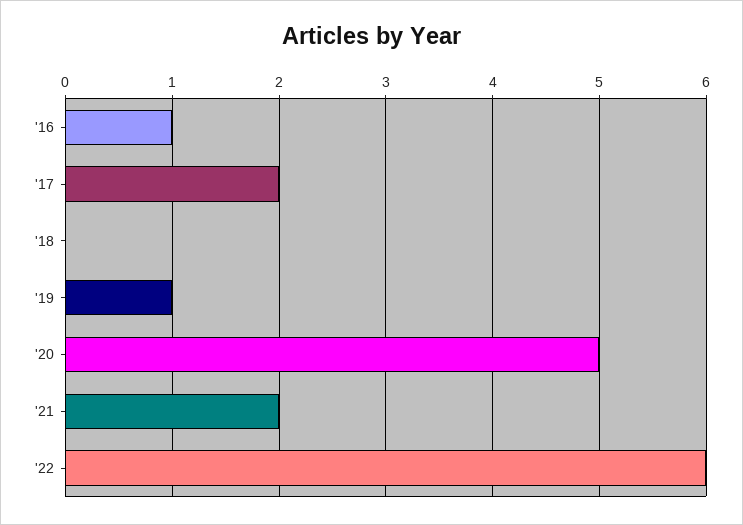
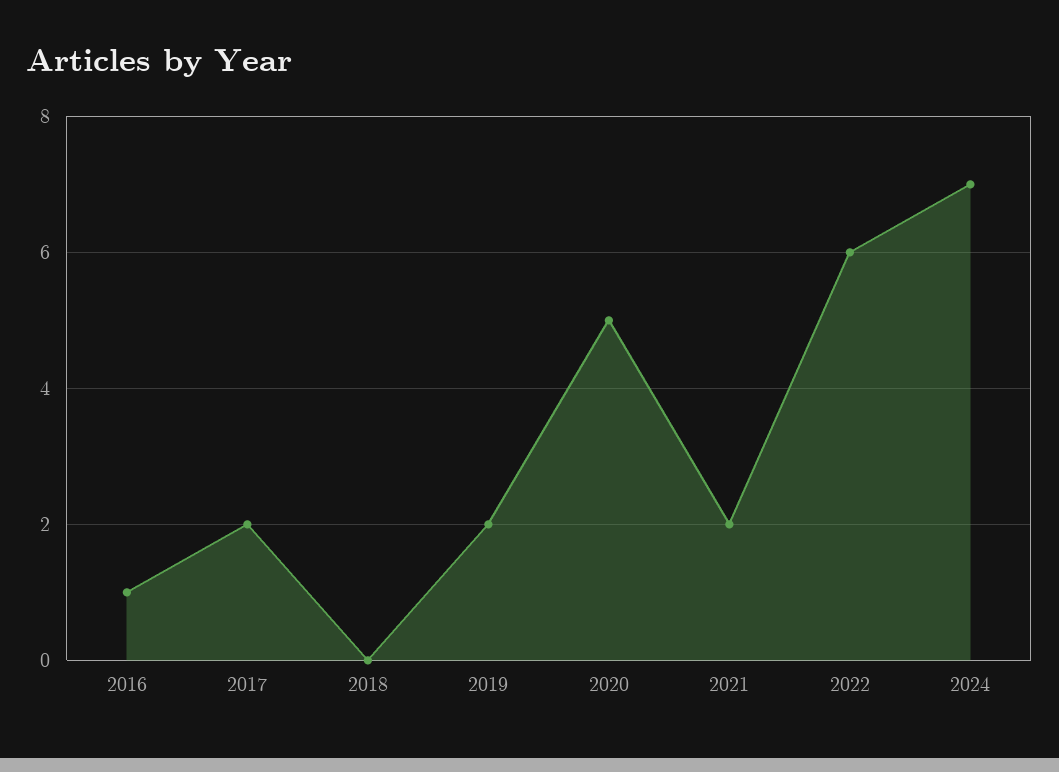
'19: 1 -> 2
2024: none -> 7

